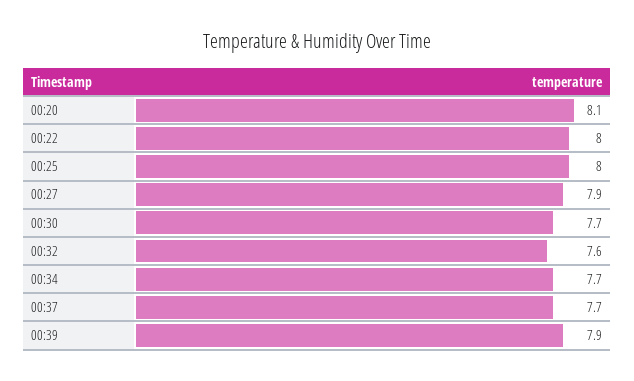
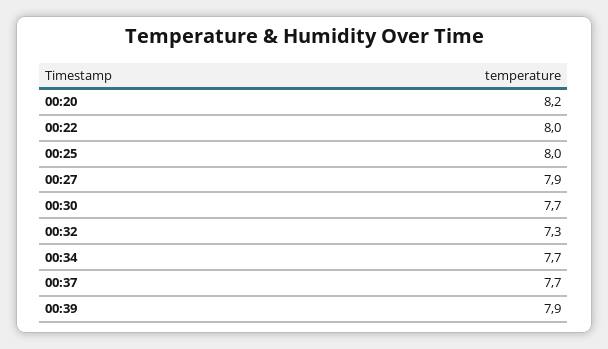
00:20: 8.1 -> 8.2
00:32: 7.6 -> 7.3

